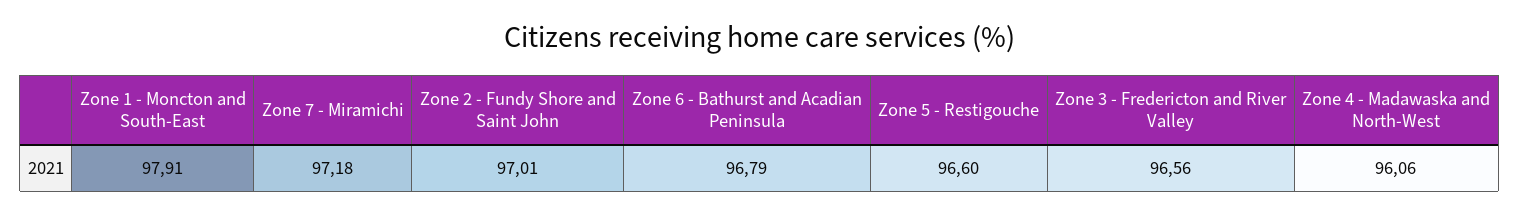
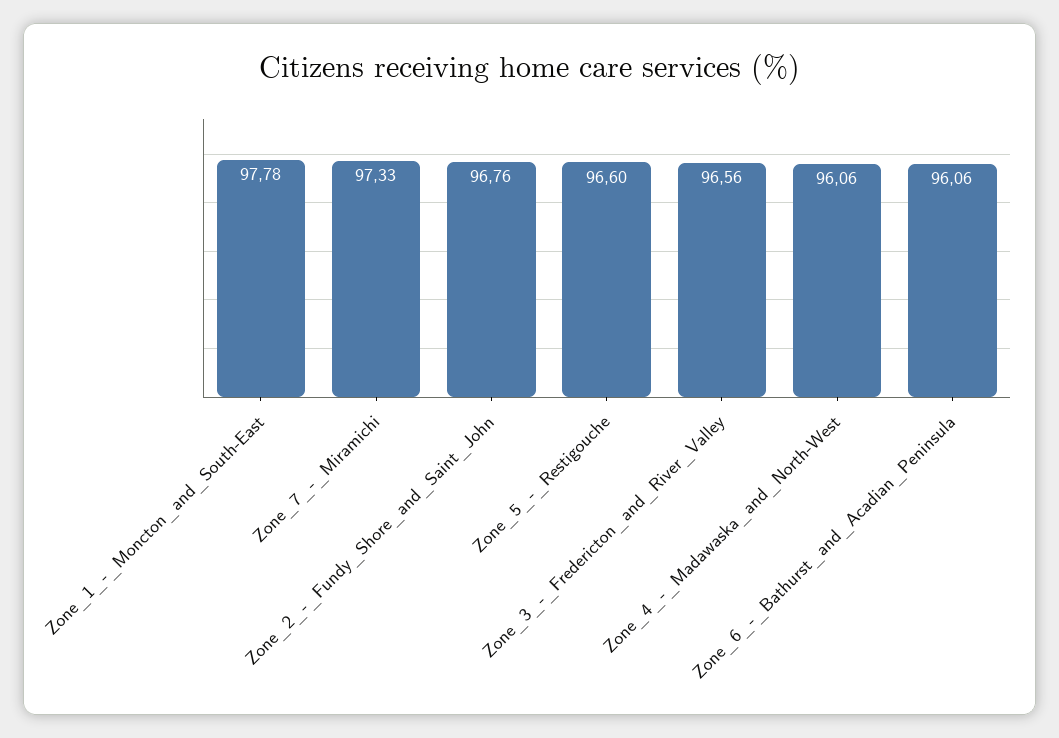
Zone 1 - Moncton and South-East: 97.91 -> 97.78
Zone 7 - Miramichi: 97.18 -> 97.33
Zone 2 - Fundy Shore and Saint John: 97.01 -> 96.76
Zone 6 - Bathurst and Acadian Peninsula: 96.79 -> 96.06

